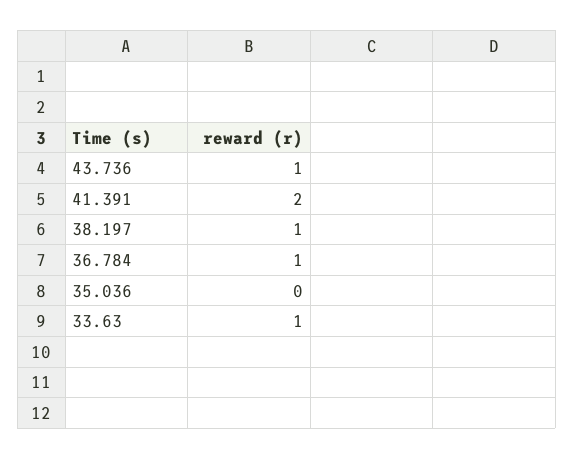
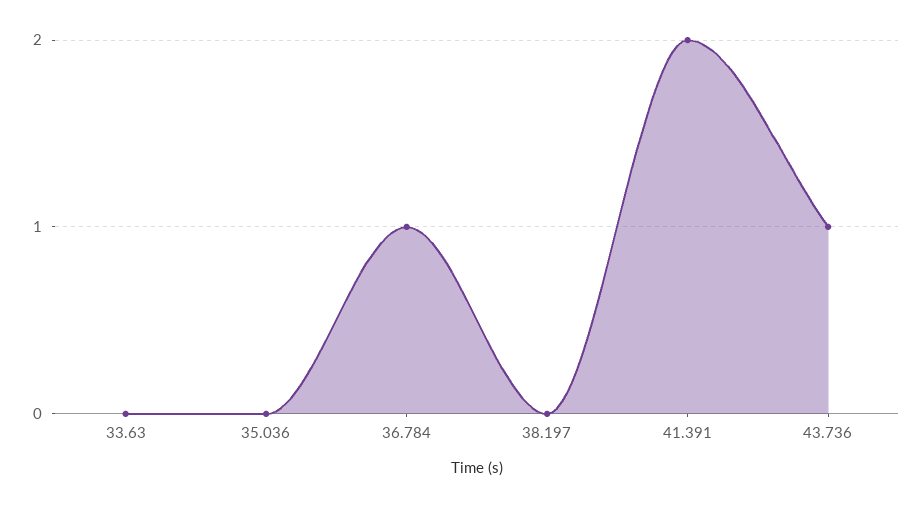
38.197: 1 -> 0
33.63: 1 -> 0

